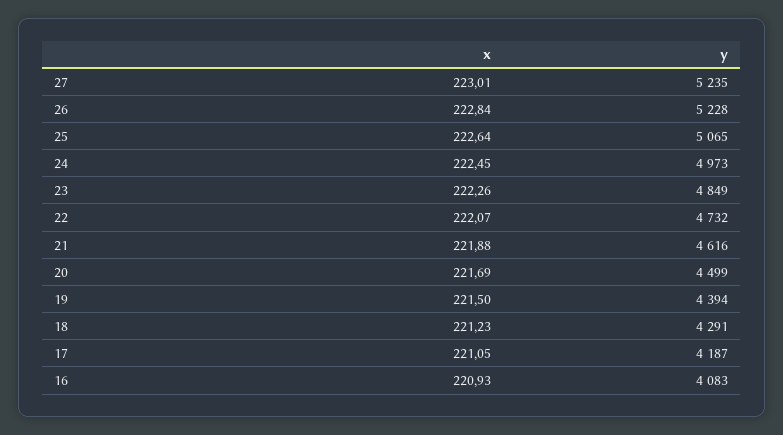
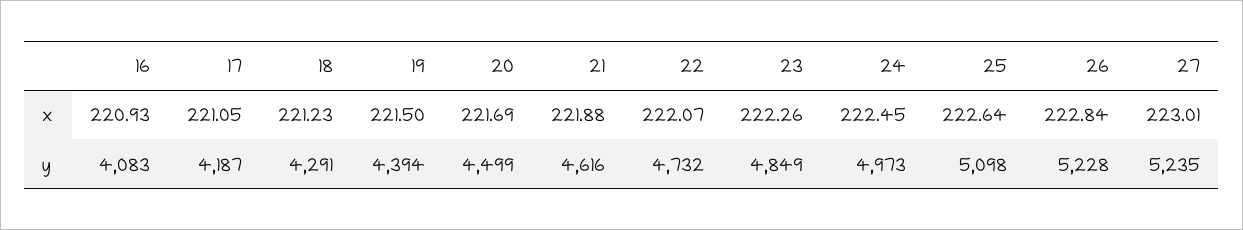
y, 25: 5065 -> 5098

